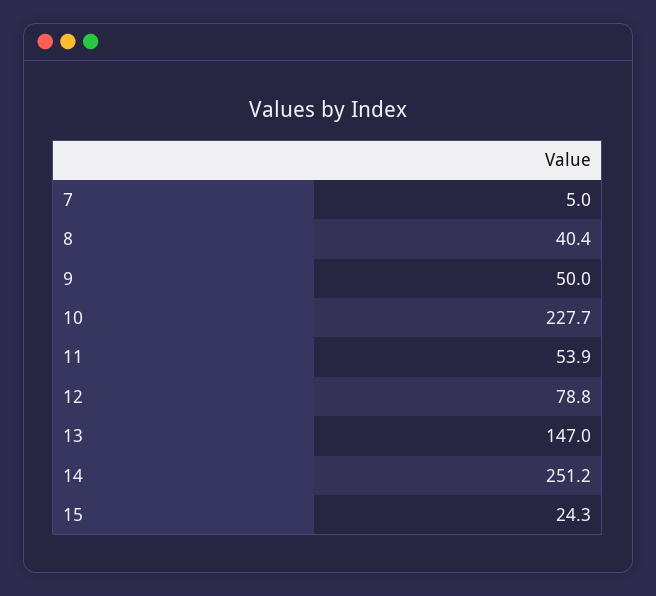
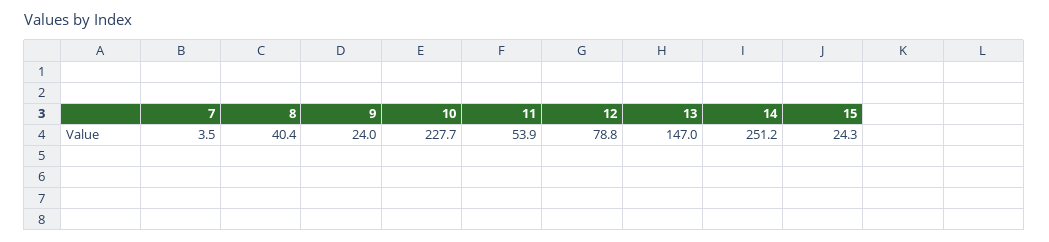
7: 5 -> 3.5
9: 50 -> 24

